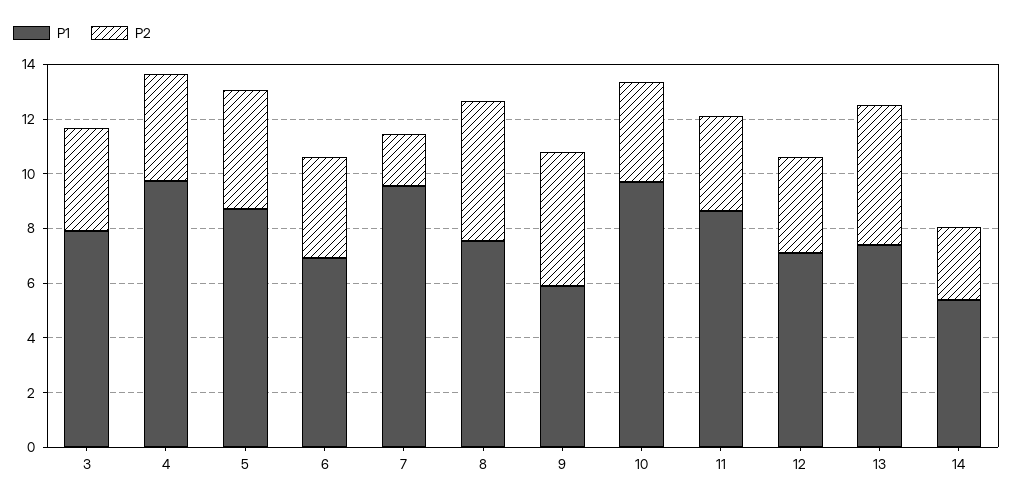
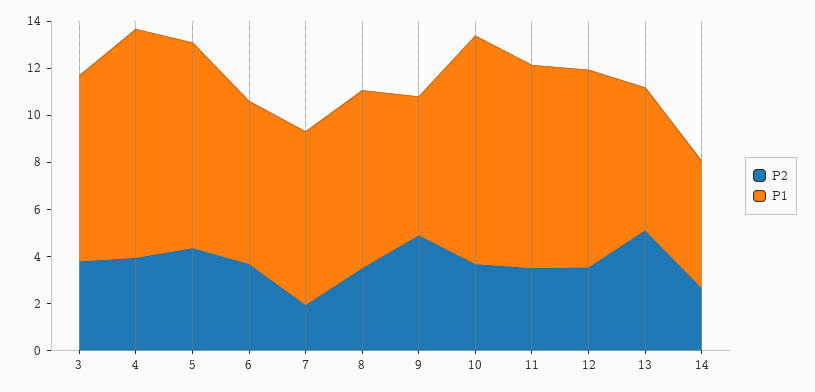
P1, 7: 9.5 -> 7.5
P2, 8: 5 -> 3.5
P1, 12: 7 -> 8.5
P1, 13: 7.5 -> 6

